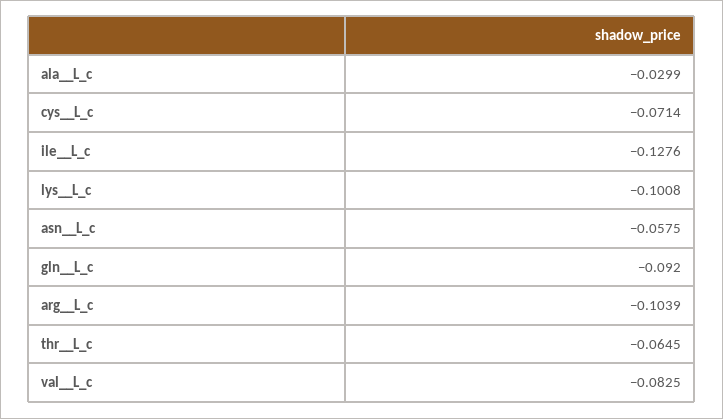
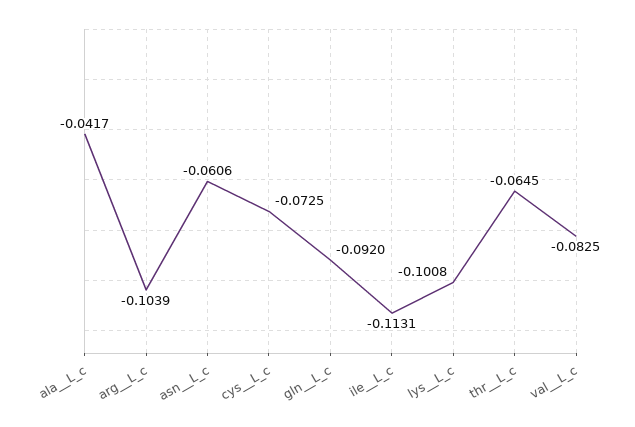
ala__L_c: -0.0299 -> -0.0417
cys__L_c: -0.0714 -> -0.0725
ile__L_c: -0.1276 -> -0.1131
asn__L_c: -0.0575 -> -0.0606

